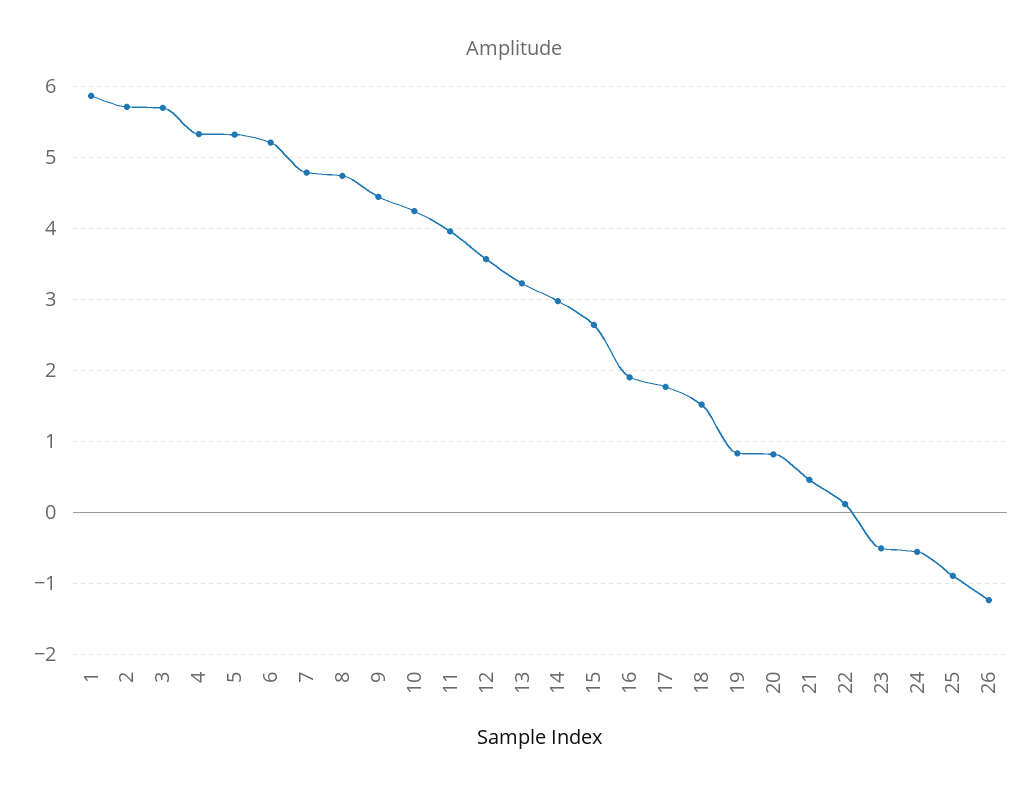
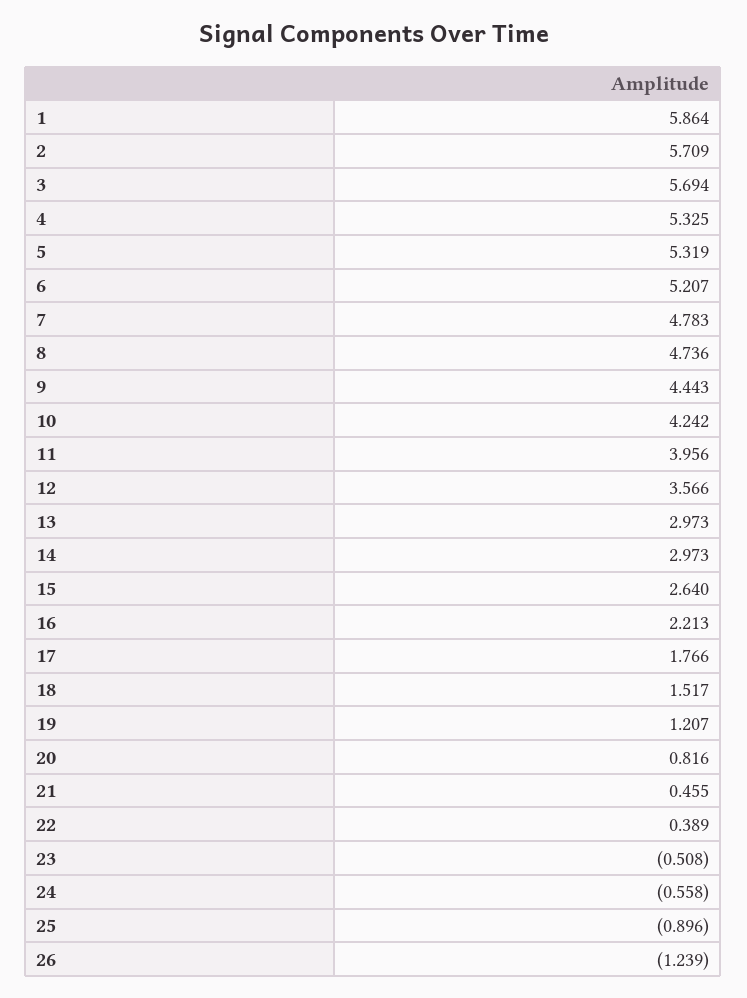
13: 3.2 -> 2.973
16: 1.9 -> 2.213
19: 0.8 -> 1.207
22: 0.1 -> 0.389

